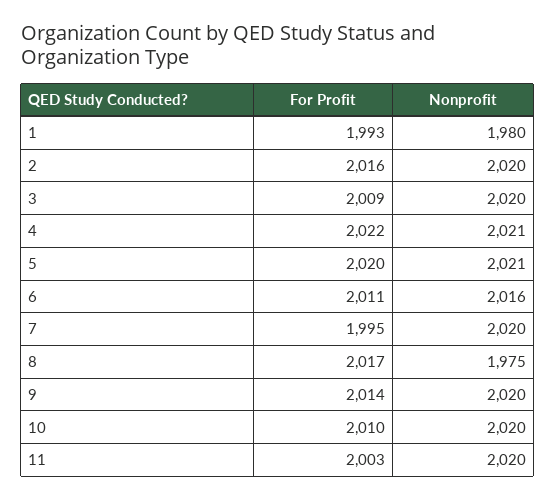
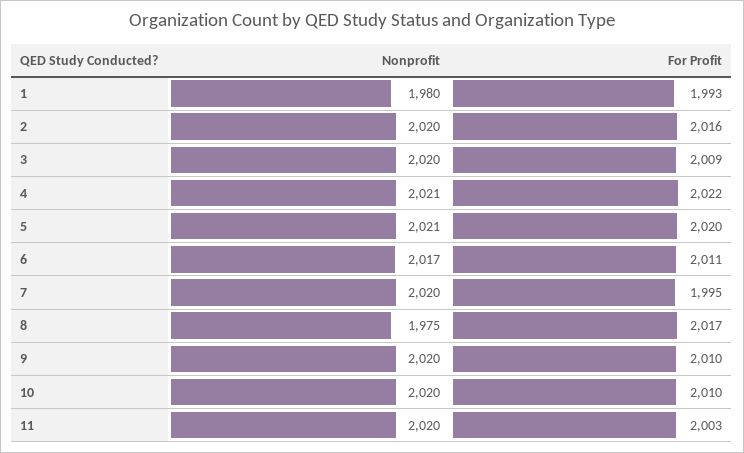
Nonprofit, 6: 2016 -> 2017
For Profit, 9: 2014 -> 2010

